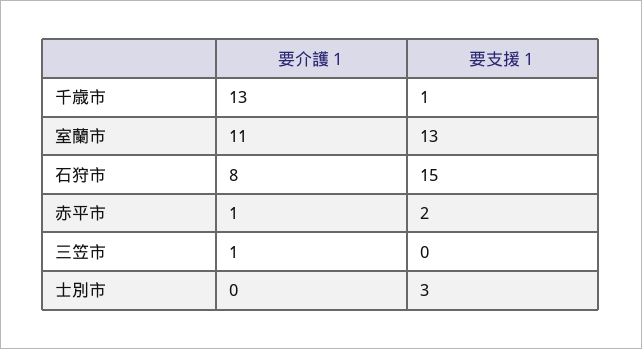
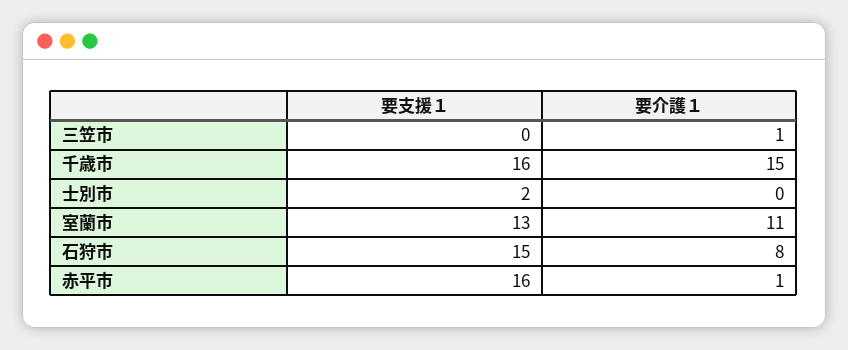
要介護１, 千歳市: 13 -> 15
要支援１, 千歳市: 1 -> 16
要支援１, 赤平市: 2 -> 16
要支援１, 士別市: 3 -> 2

